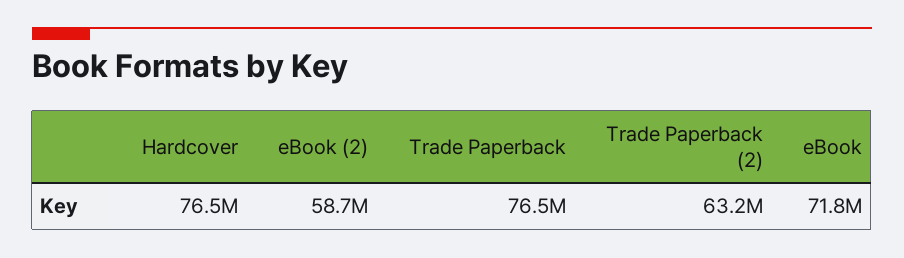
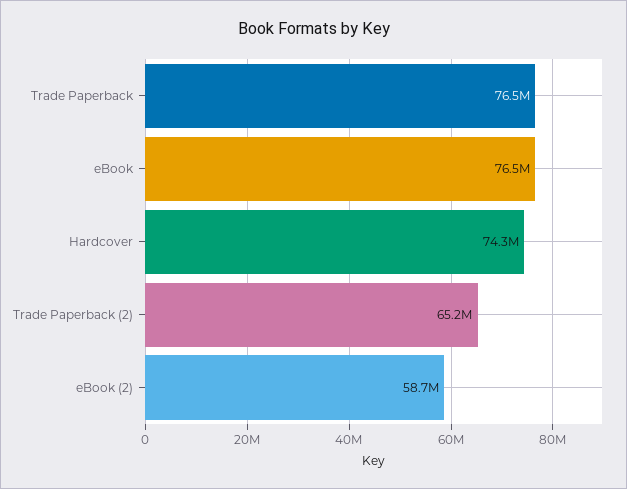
Hardcover: 76500000 -> 74300000
Trade Paperback (2): 63200000 -> 65200000
eBook: 71800000 -> 76500000

